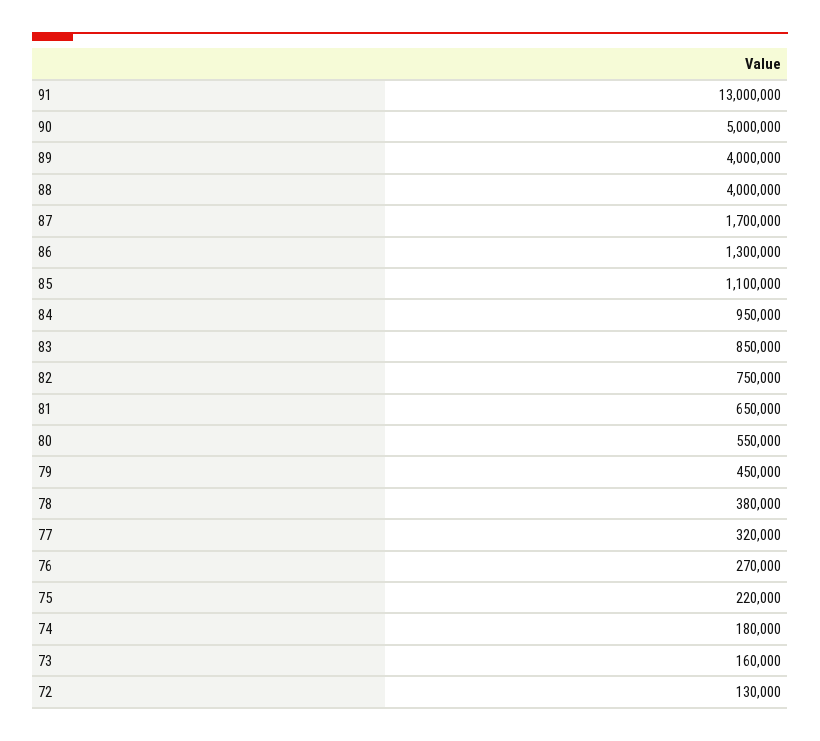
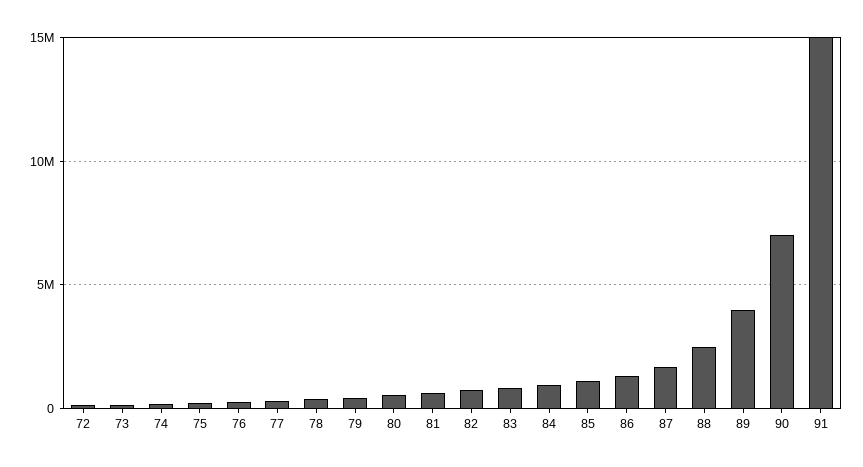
91: 13000000 -> 15000000
90: 5000000 -> 7000000
88: 4000000 -> 2500000

